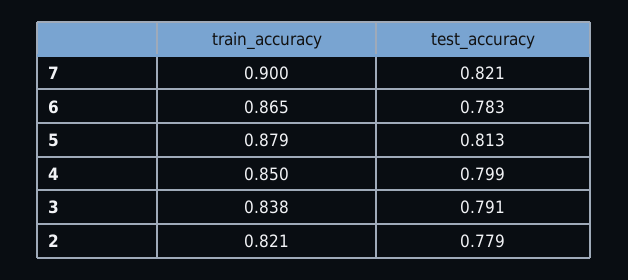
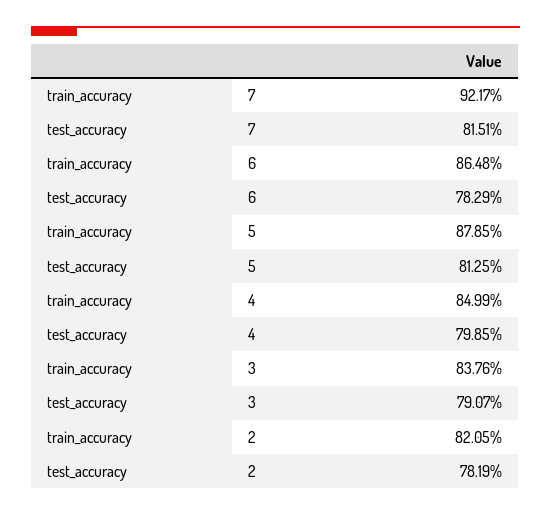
train_accuracy, 7: 0.9 -> 0.9217
test_accuracy, 7: 0.821 -> 0.8151
test_accuracy, 2: 0.779 -> 0.7819

